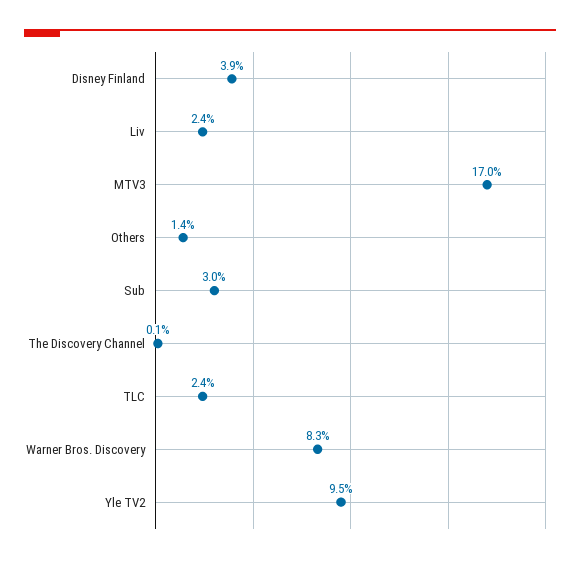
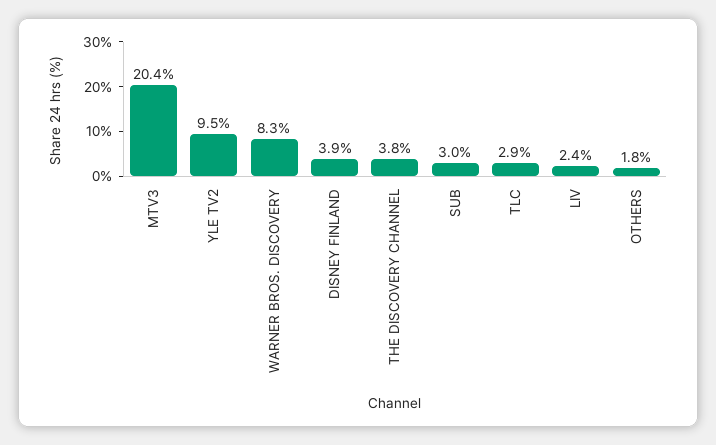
MTV3: 17 -> 20.4
Others: 1.4 -> 1.8
The Discovery Channel: 0.1 -> 3.8
TLC: 2.4 -> 2.9

